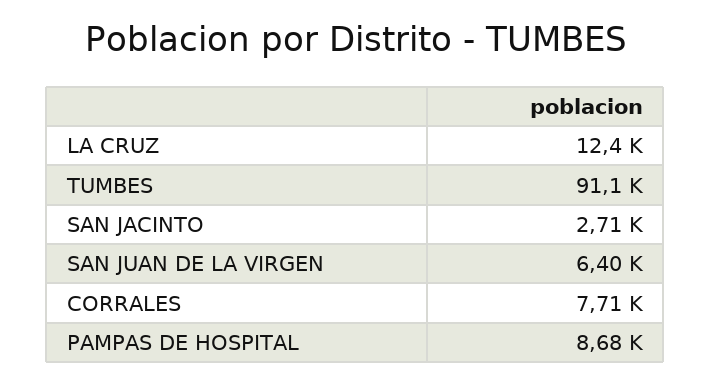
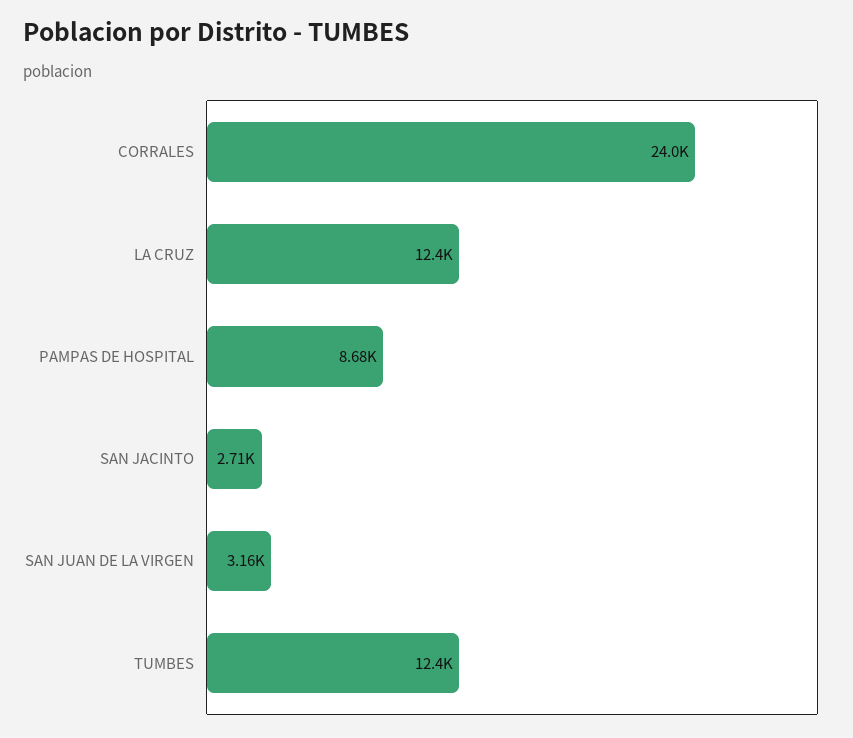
TUMBES: 91100 -> 12400
SAN JUAN DE LA VIRGEN: 6400 -> 3160
CORRALES: 7710 -> 24000

